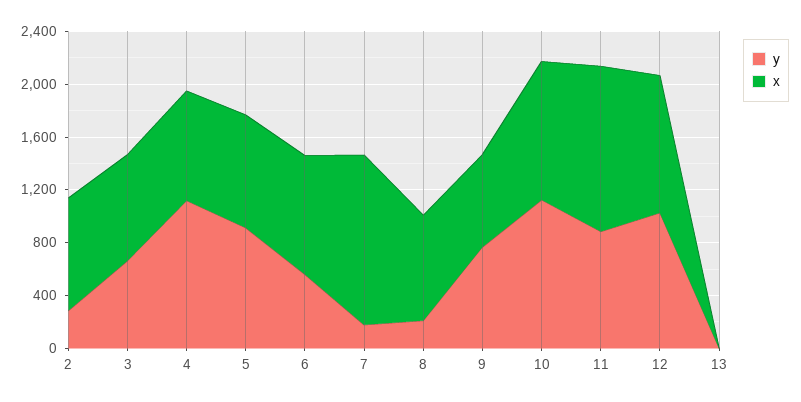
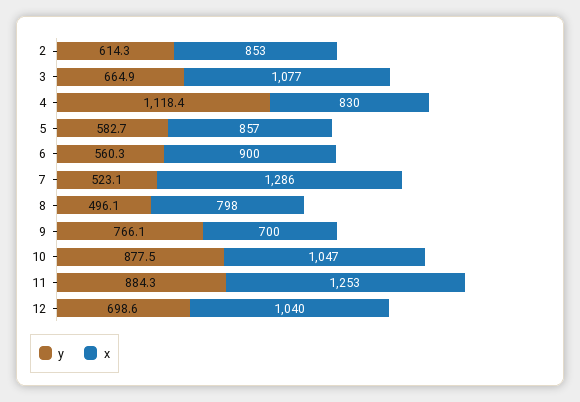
y, 2: 300 -> 614.3
x, 3: 800 -> 1077
y, 5: 900 -> 582.7
y, 7: 200 -> 523.1
y, 8: 200 -> 496.1
y, 10: 1100 -> 877.5
y, 12: 1000 -> 698.6
y, 13: 0 -> none
x, 13: 0 -> none

